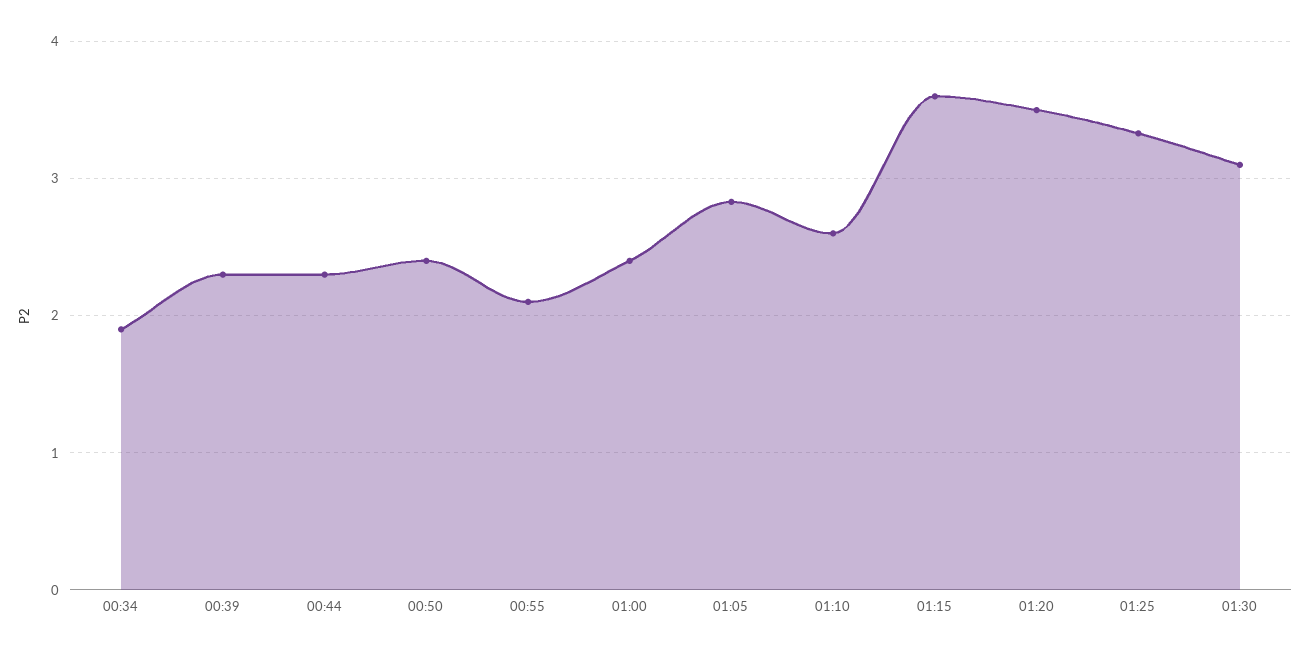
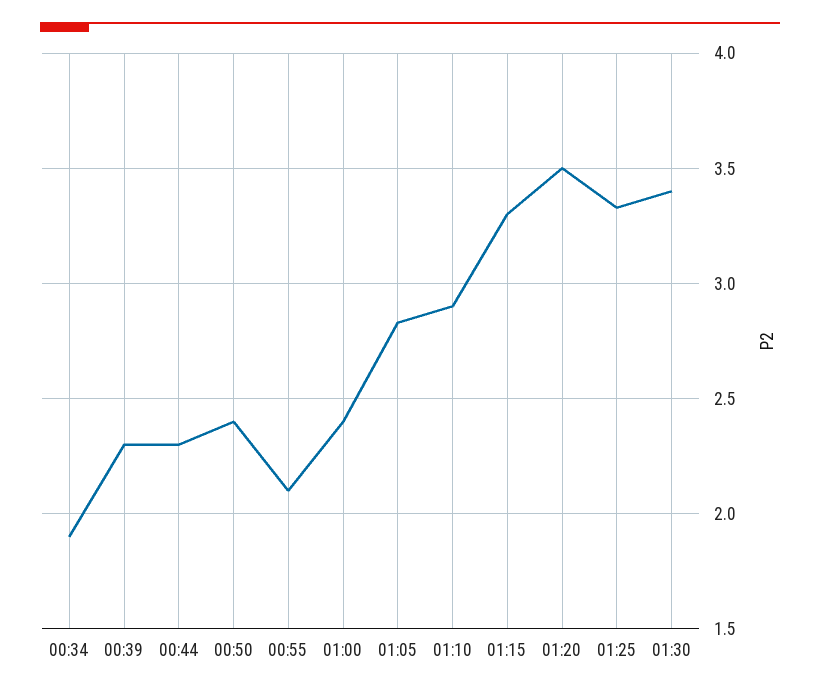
01:10: 2.6 -> 2.9
01:15: 3.6 -> 3.3
01:30: 3.1 -> 3.4

